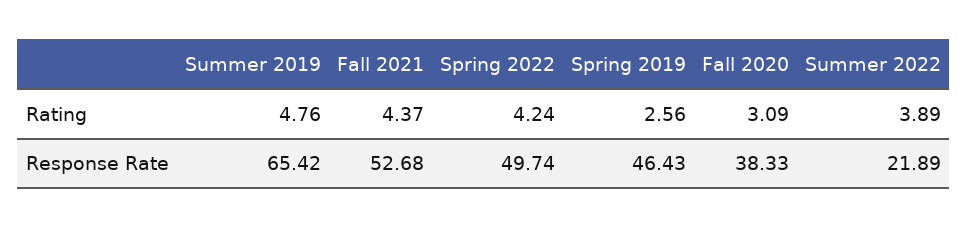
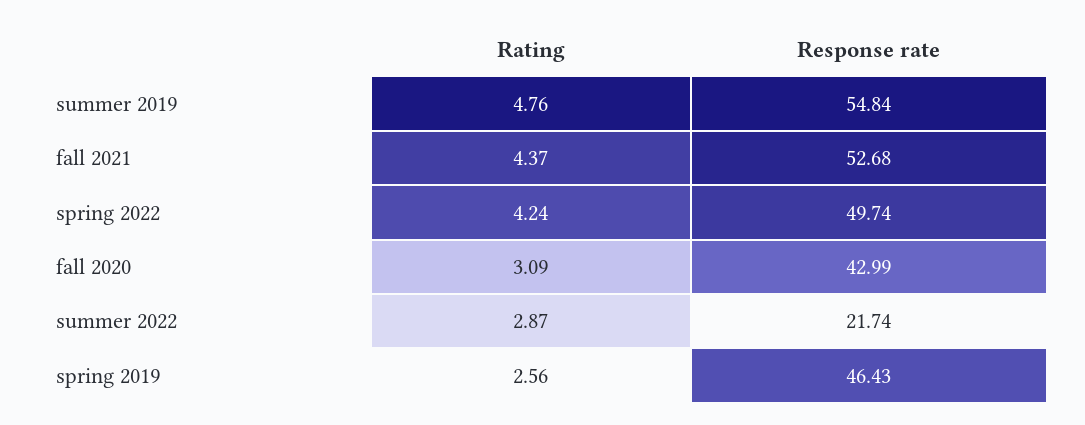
Summer 2022, Rating: 3.89 -> 2.87
Summer 2019, Response Rate: 65.42 -> 54.84
Fall 2020, Response Rate: 38.33 -> 42.99
Summer 2022, Response Rate: 21.89 -> 21.74

